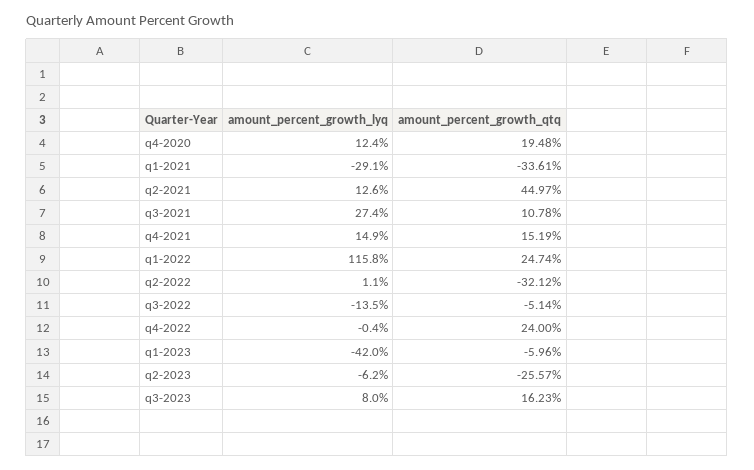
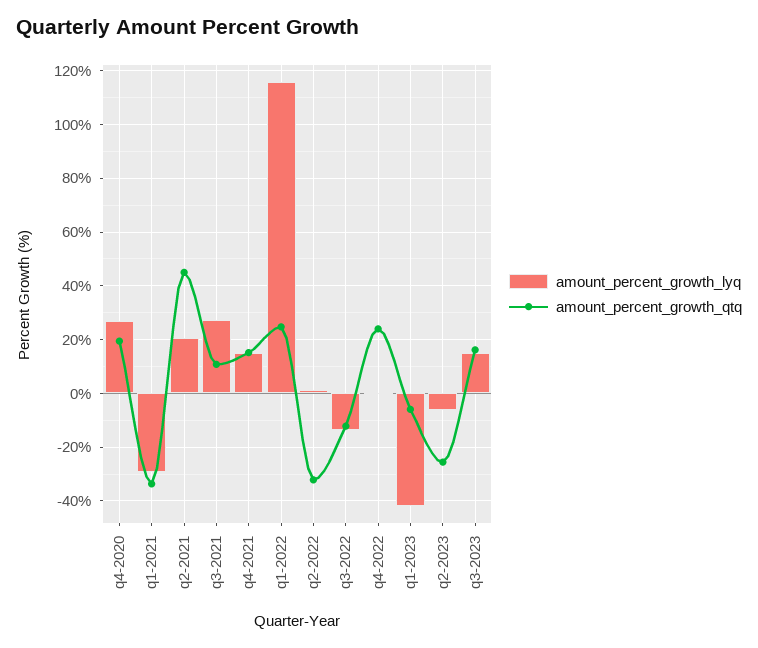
amount_percent_growth_lyq, q4-2020: 12.4 -> 27.5
amount_percent_growth_lyq, q2-2021: 12.6 -> 20
amount_percent_growth_qtq, q3-2022: -5.14 -> -12.5
amount_percent_growth_lyq, q3-2023: 8 -> 15

